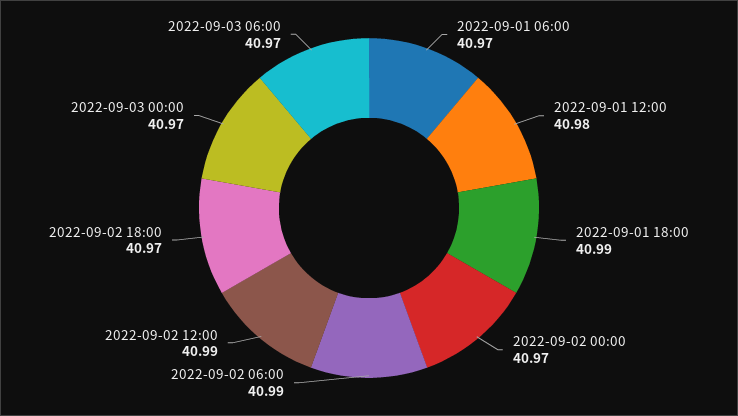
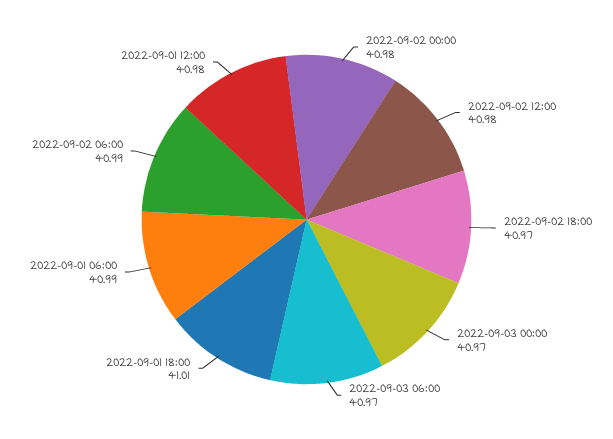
2022-09-01 06:00: 40.97 -> 40.99
2022-09-01 18:00: 40.99 -> 41.01
2022-09-02 00:00: 40.97 -> 40.98
2022-09-02 12:00: 40.99 -> 40.98

